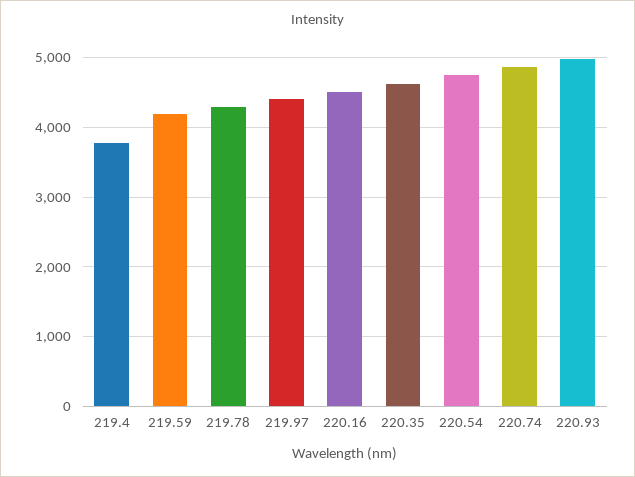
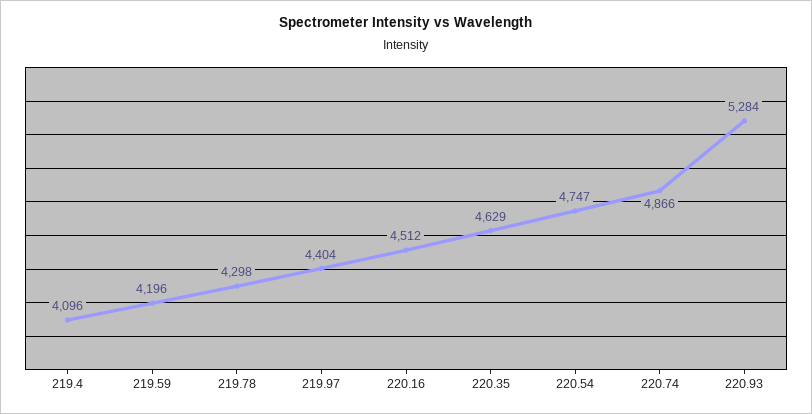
219.4: 3800 -> 4096
220.93: 5000 -> 5284

